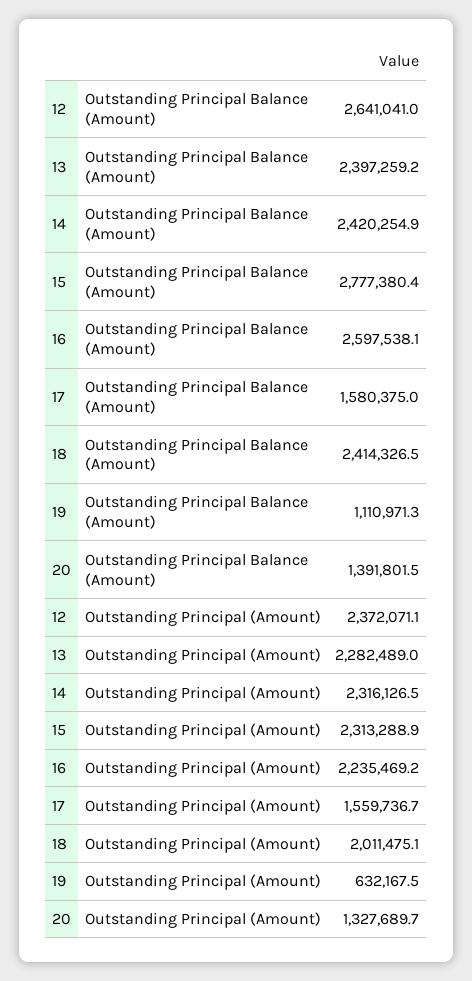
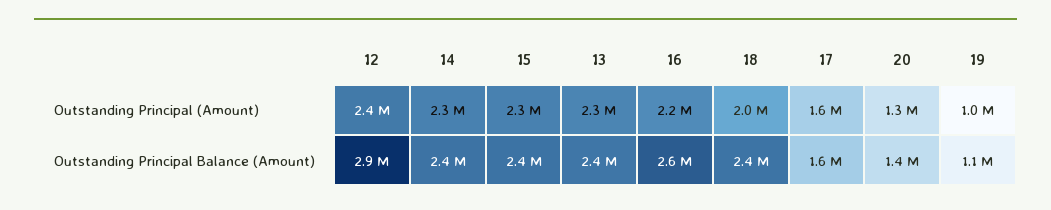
12, Outstanding Principal Balance (Amount): 2641041 -> 2900000
15, Outstanding Principal Balance (Amount): 2777380.4 -> 2400000
19, Outstanding Principal (Amount): 632167.5 -> 1000000

